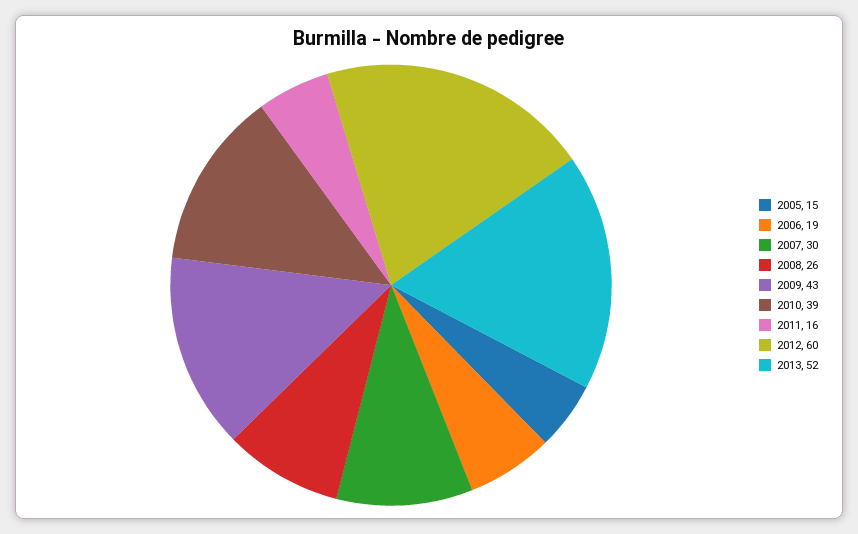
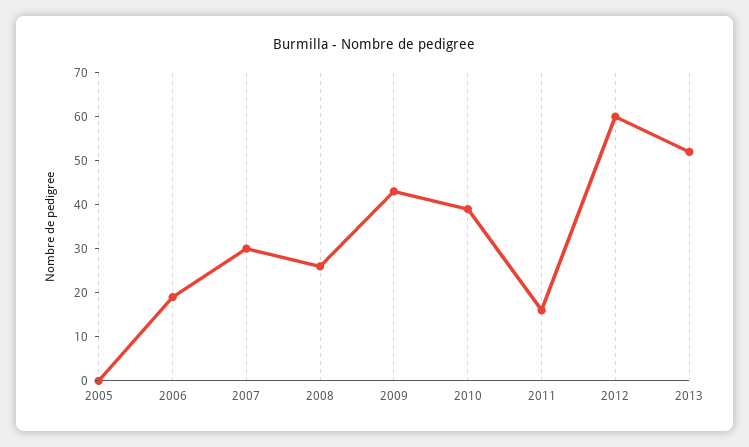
2005: 15 -> 0

